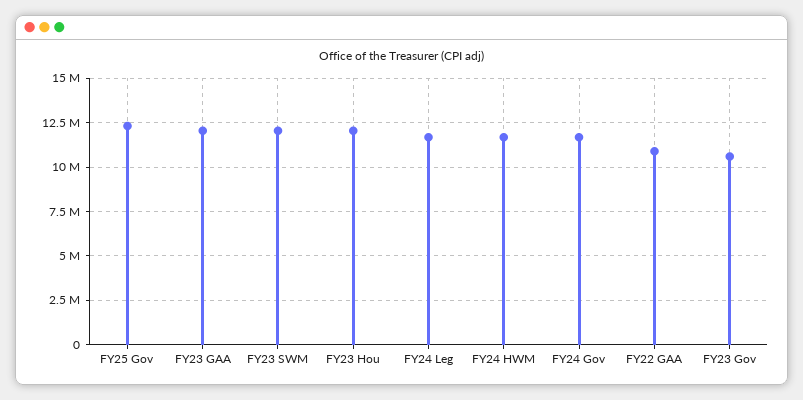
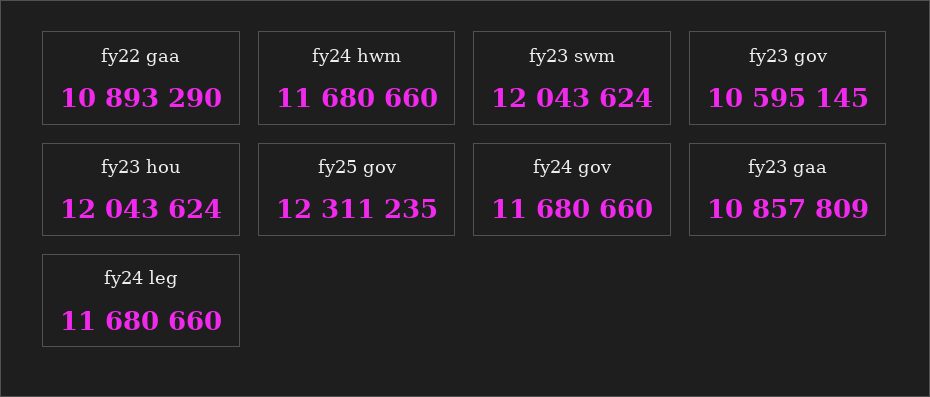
FY23 GAA: 12000000 -> 10857809

